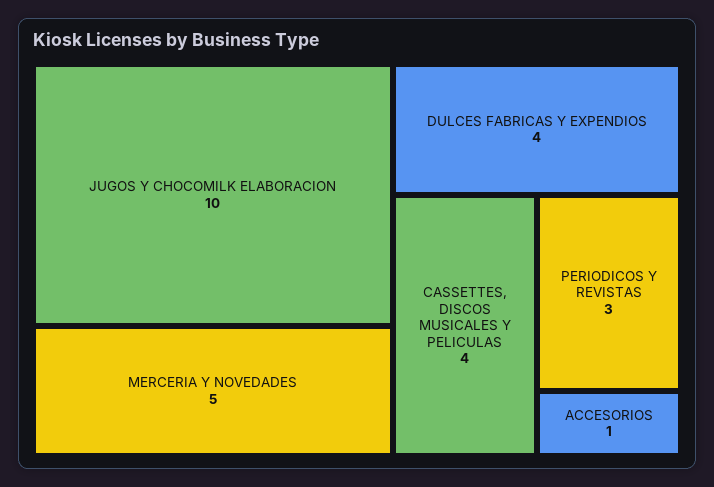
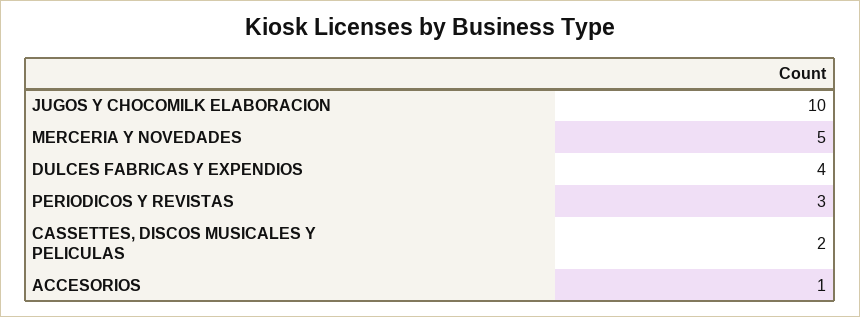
CASSETTES, DISCOS MUSICALES Y PELICULAS: 4 -> 2

